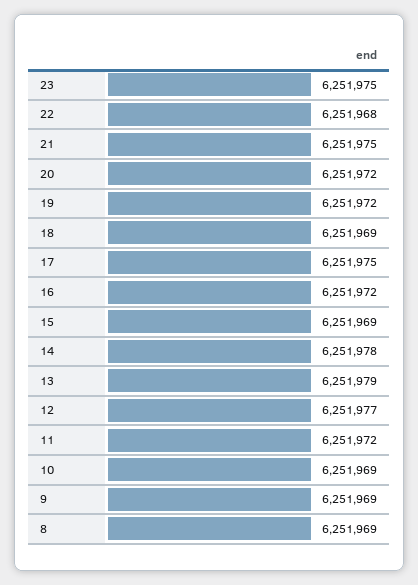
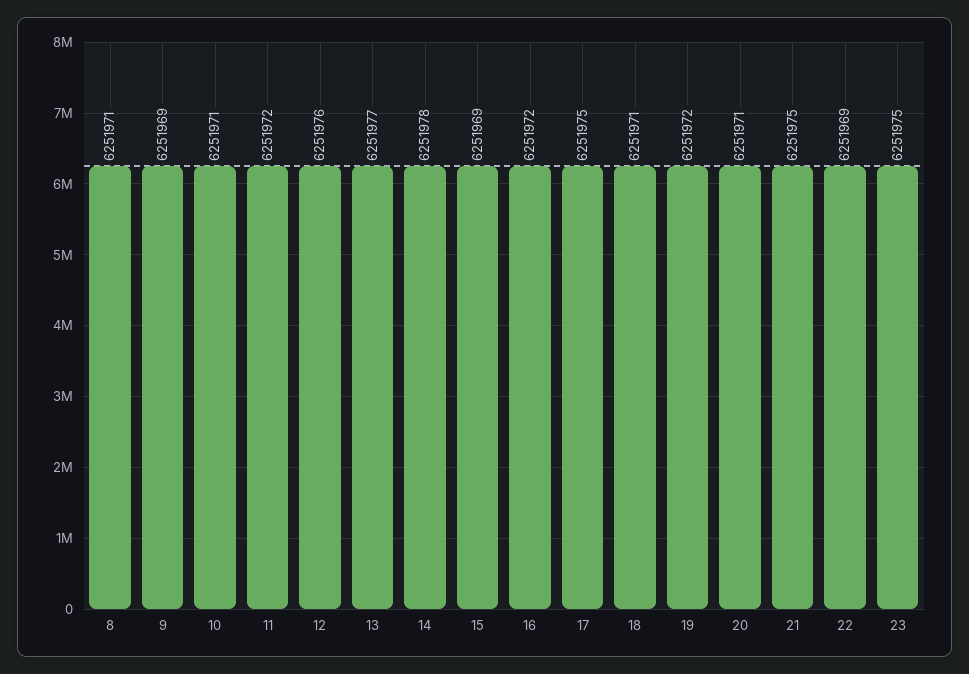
22: 6251968 -> 6251969
20: 6251972 -> 6251971
18: 6251969 -> 6251971
13: 6251979 -> 6251977
12: 6251977 -> 6251976
10: 6251969 -> 6251971
8: 6251969 -> 6251971

